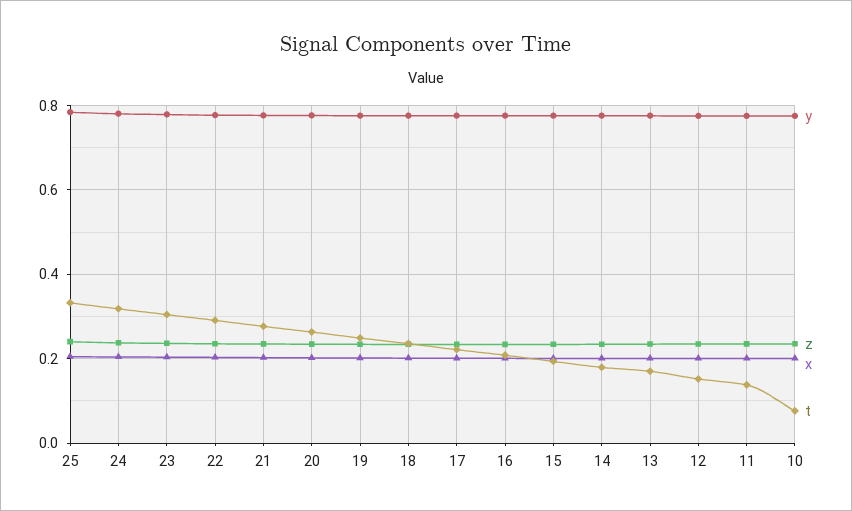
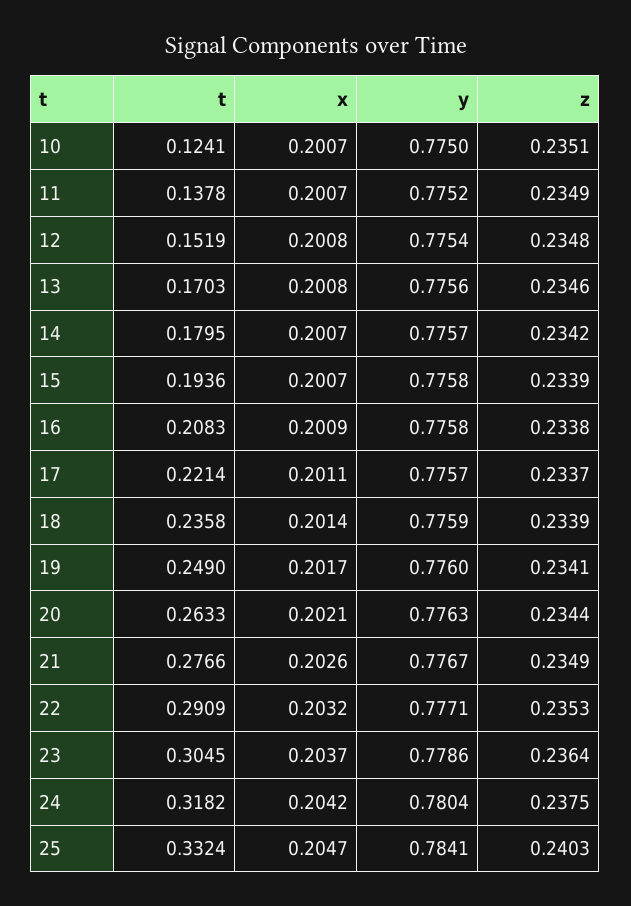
t, 10: 0.08 -> 0.1241

